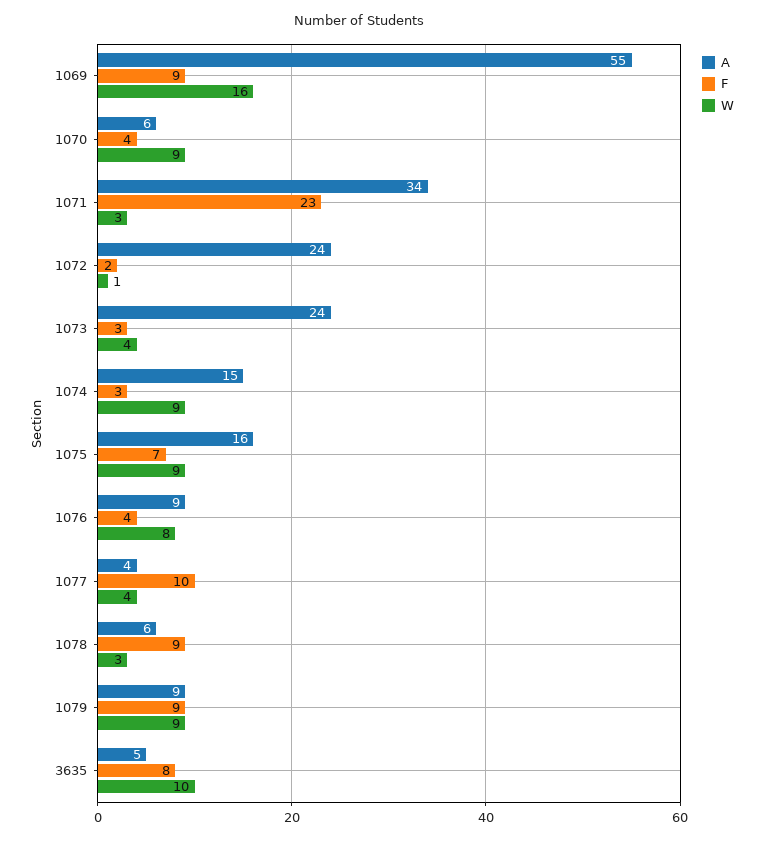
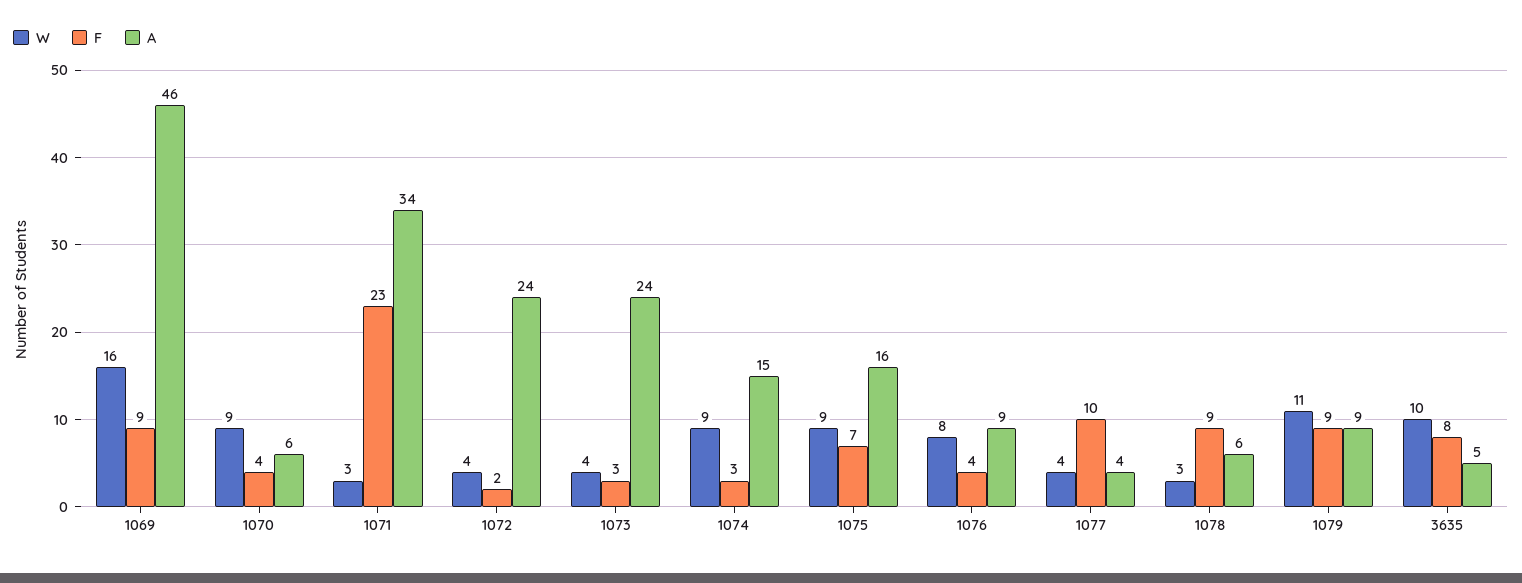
A, 1069: 55 -> 46
W, 1072: 1 -> 4
W, 1079: 9 -> 11

